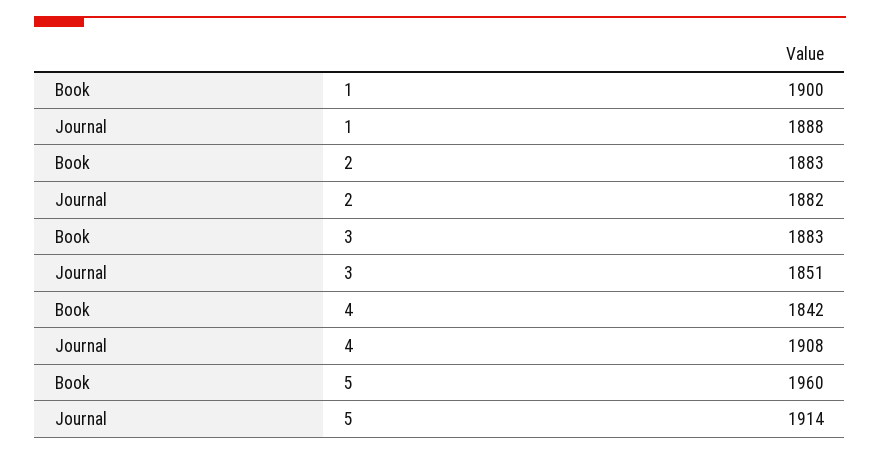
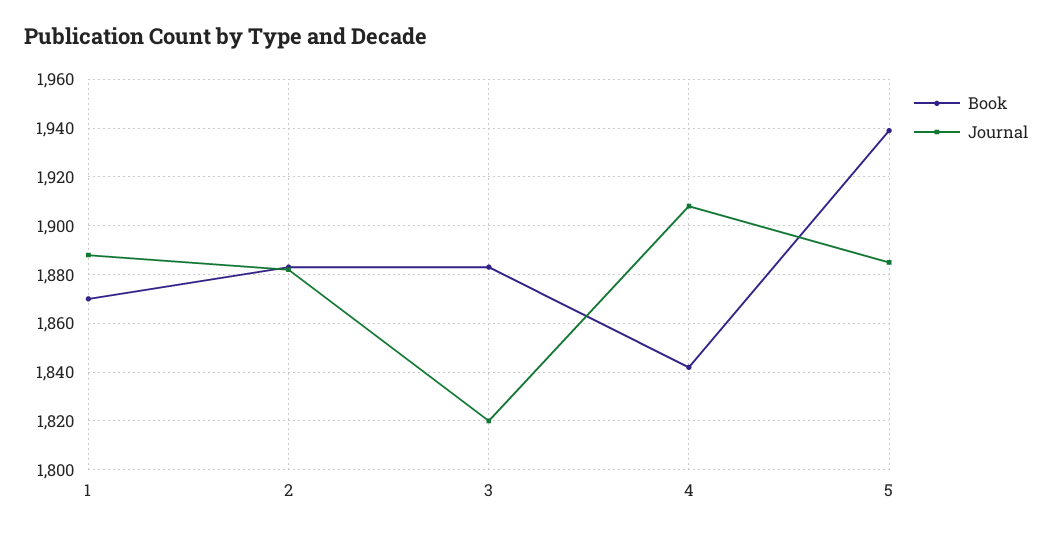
Book, 1: 1900 -> 1870
Journal, 3: 1851 -> 1820
Book, 5: 1960 -> 1940
Journal, 5: 1914 -> 1885

